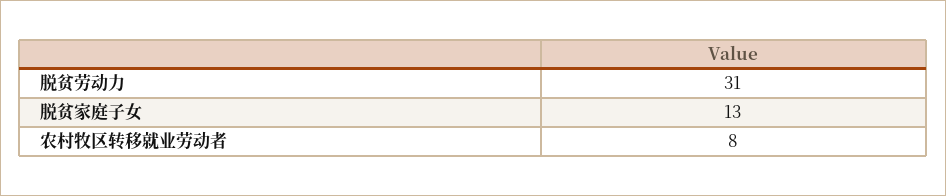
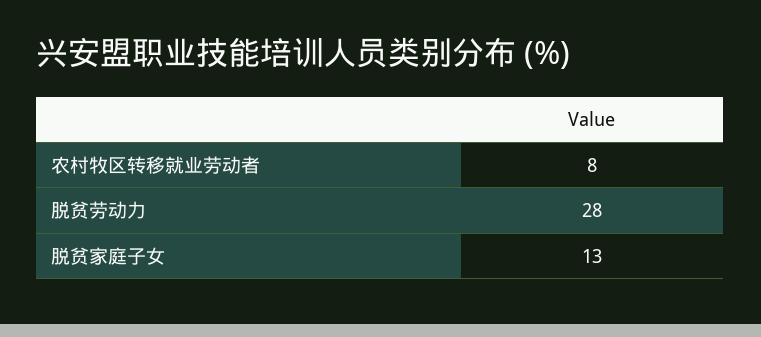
脱贫劳动力: 31 -> 28

